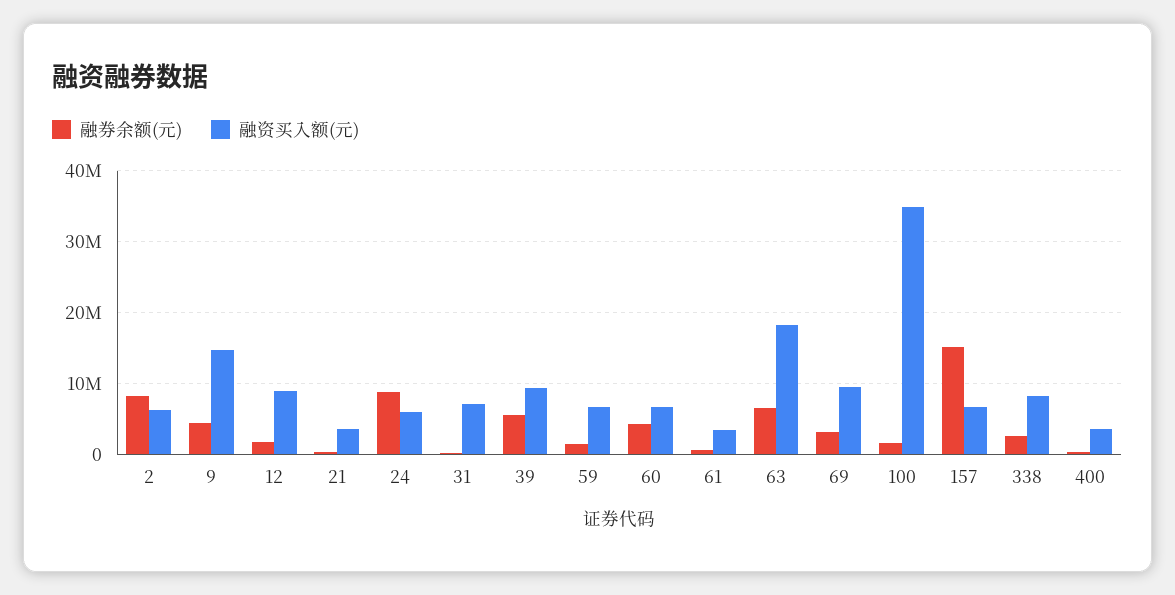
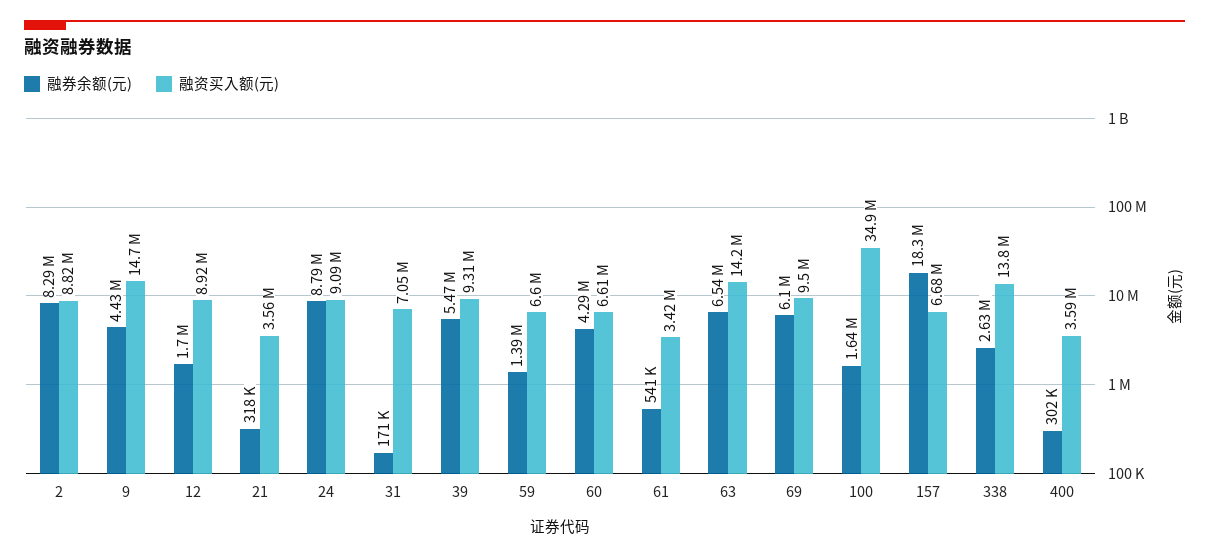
融资买入额(元), 2: 6000000 -> 8820000
融资买入额(元), 24: 6000000 -> 9090000
融资买入额(元), 63: 18000000 -> 14200000
融券余额(元), 69: 3000000 -> 6100000
融券余额(元), 157: 15000000 -> 18300000
融资买入额(元), 338: 8000000 -> 13800000

